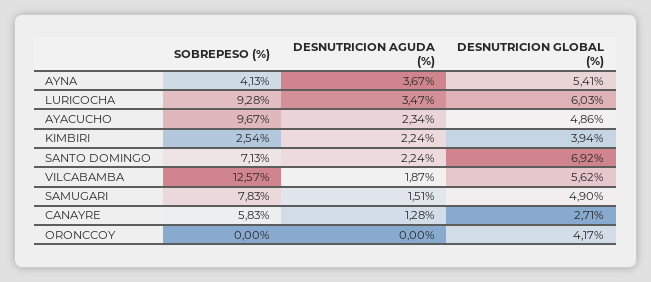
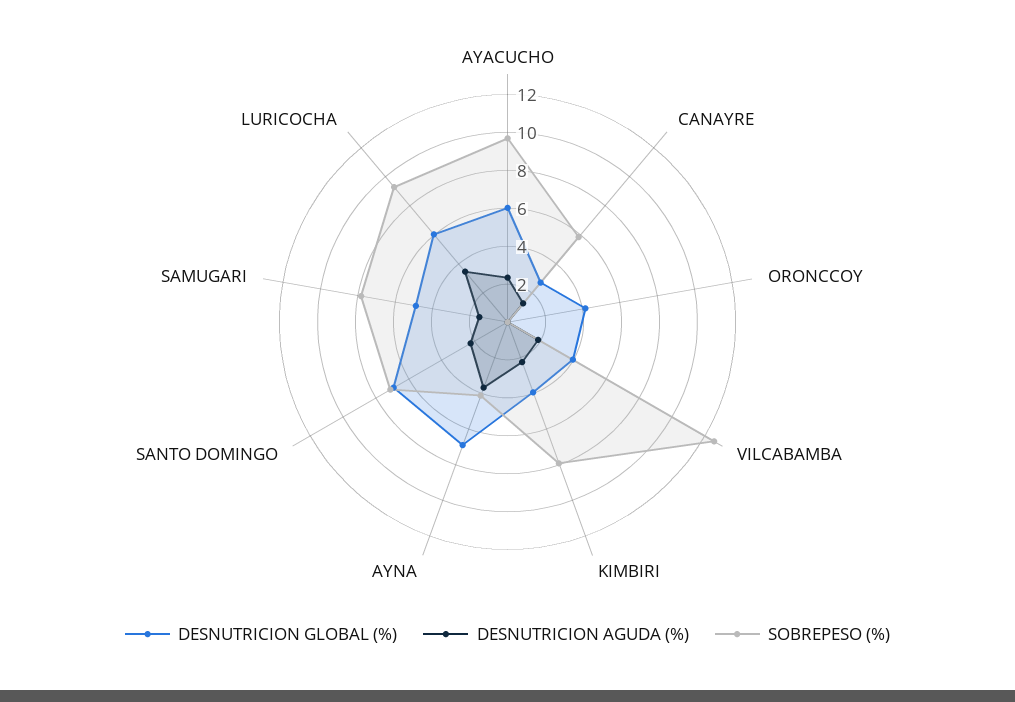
DESNUTRICION GLOBAL (%), AYNA: 5.41 -> 7
DESNUTRICION GLOBAL (%), AYACUCHO: 4.86 -> 6
SOBREPESO (%), KIMBIRI: 2.54 -> 8
DESNUTRICION GLOBAL (%), VILCABAMBA: 5.62 -> 4

